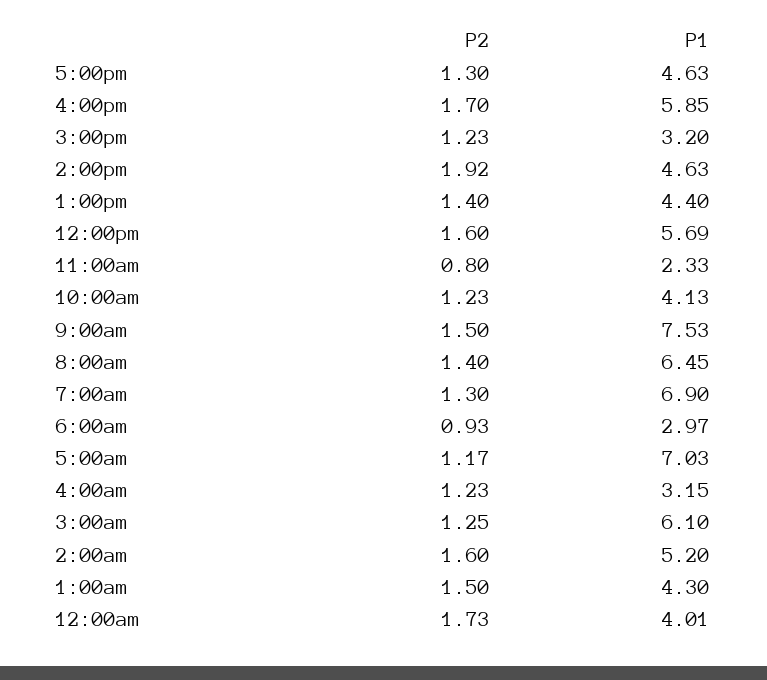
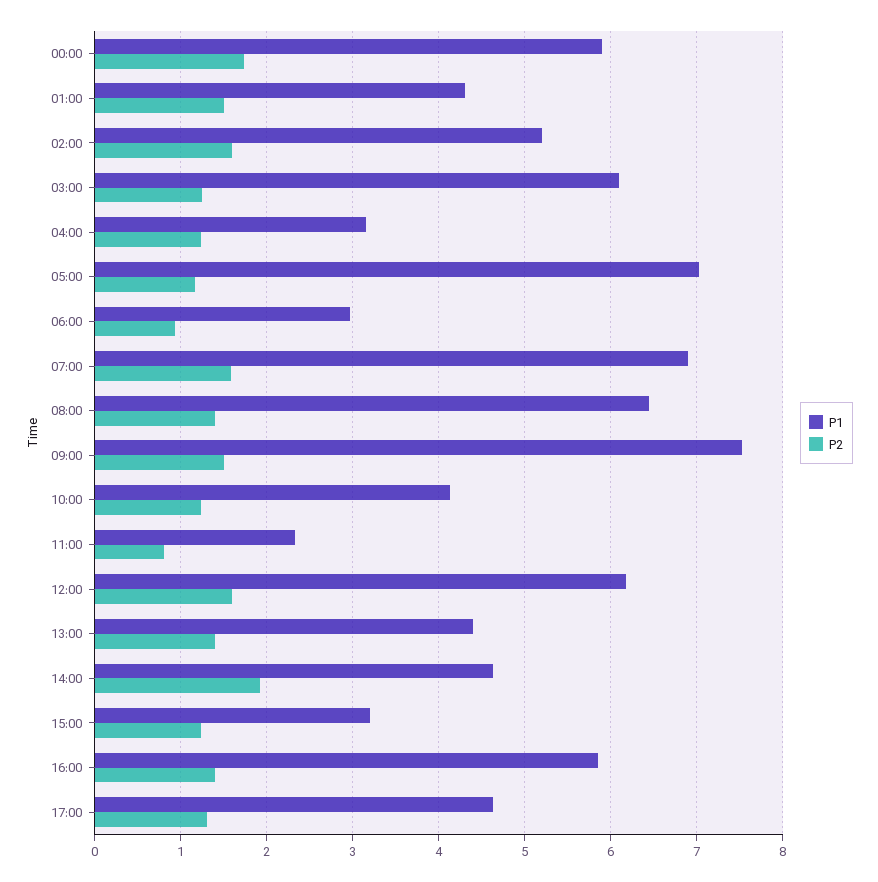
P2, 4:00pm: 1.7 -> 1.4
P1, 12:00pm: 5.69 -> 6.2
P2, 7:00am: 1.3 -> 1.6
P1, 12:00am: 4.01 -> 5.9

